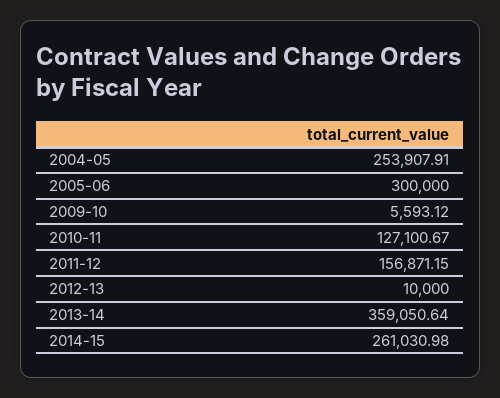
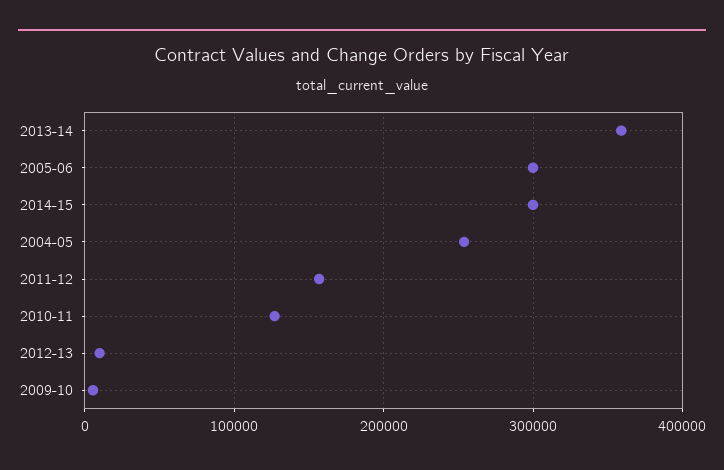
2014-15: 261030.98 -> 300000

